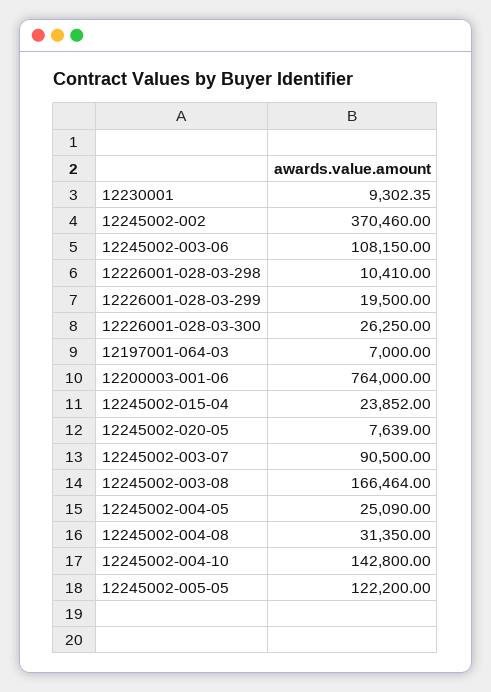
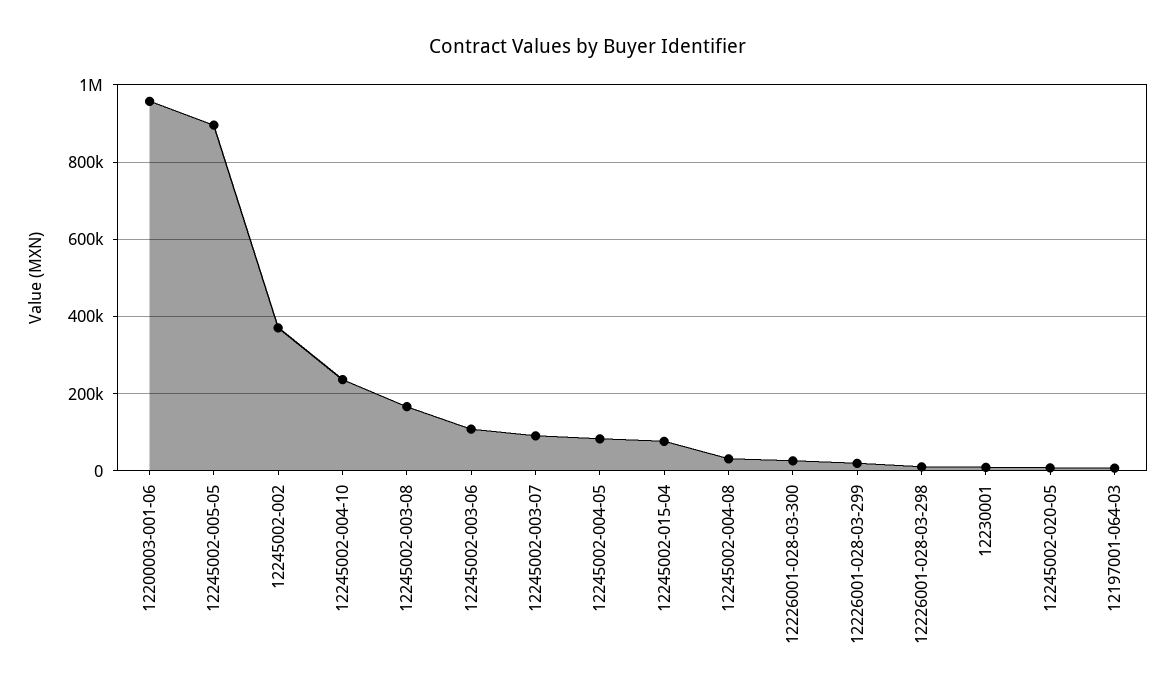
12200003-001-06: 764000 -> 960000
12245002-015-04: 23852 -> 80000
12245002-004-05: 25090 -> 80000
12245002-004-10: 142800 -> 240000
12245002-005-05: 122200 -> 900000

